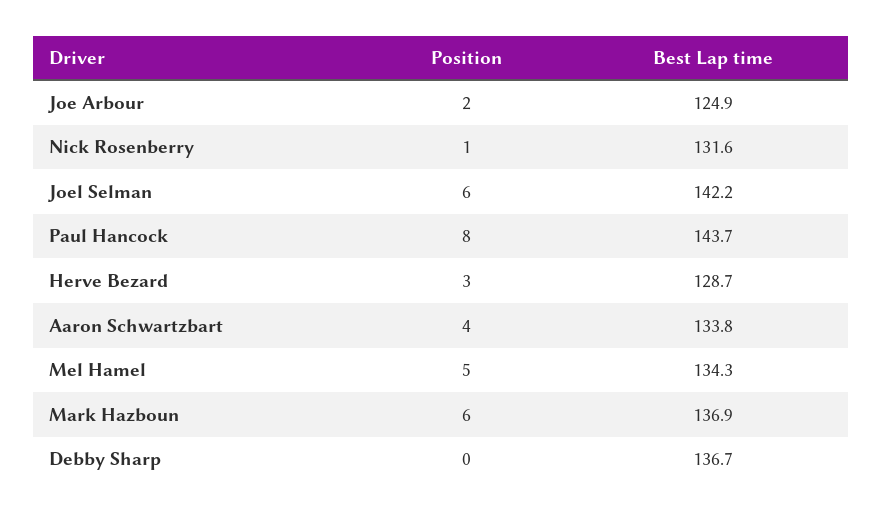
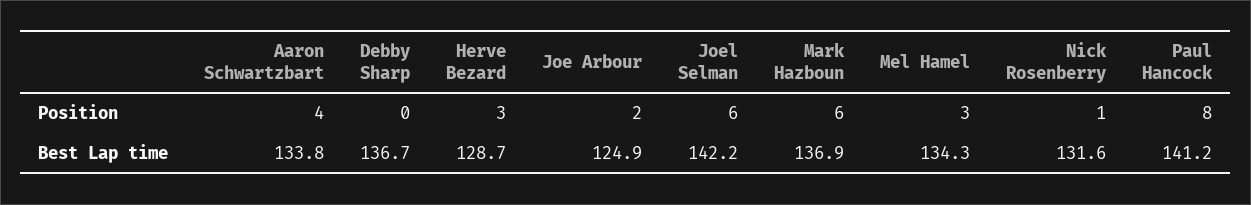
Best Lap time, Paul Hancock: 143.7 -> 141.2
Position, Mel Hamel: 5 -> 3

